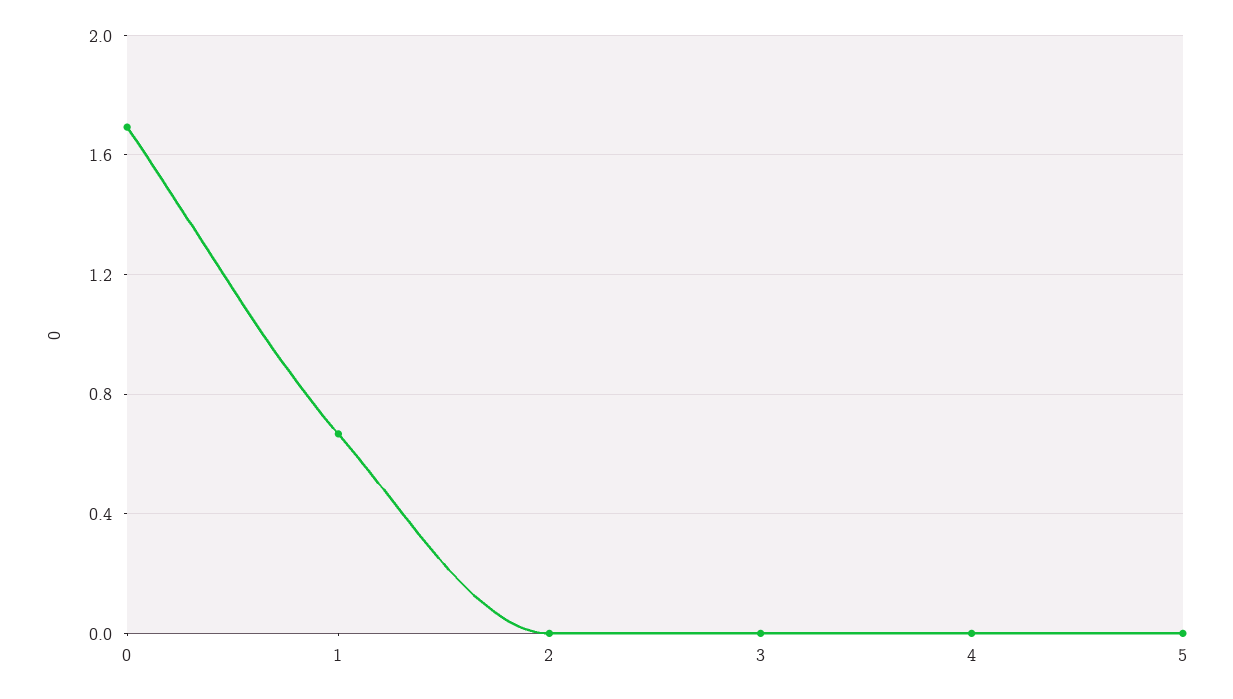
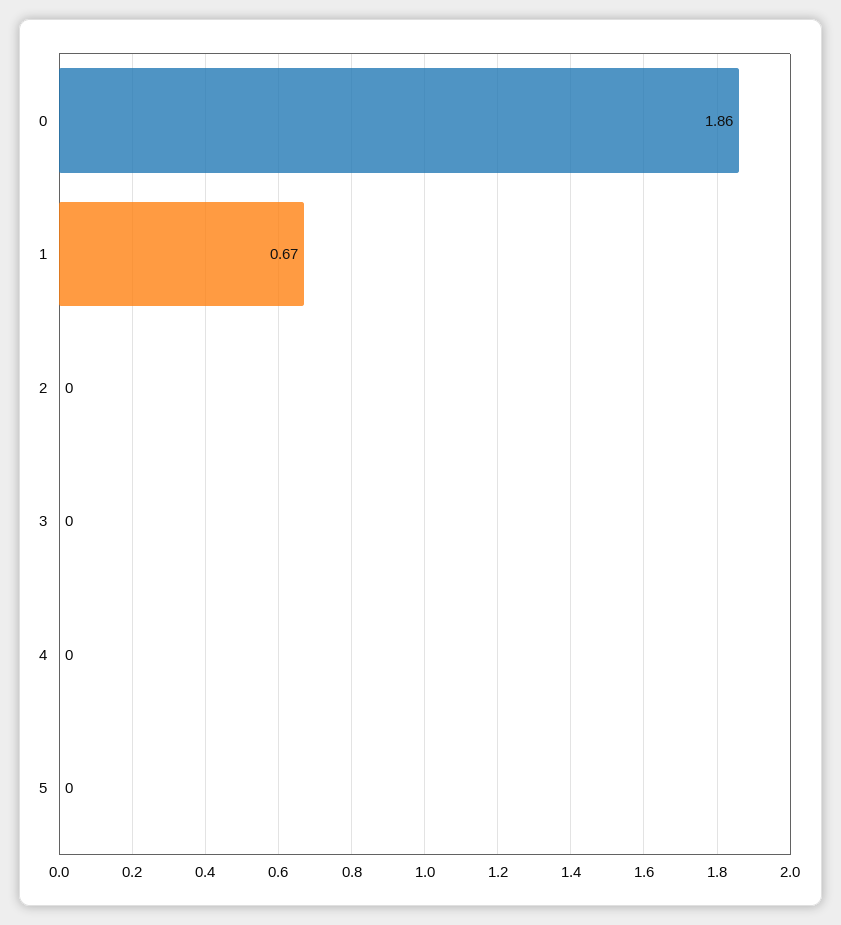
0: 1.7 -> 1.86

